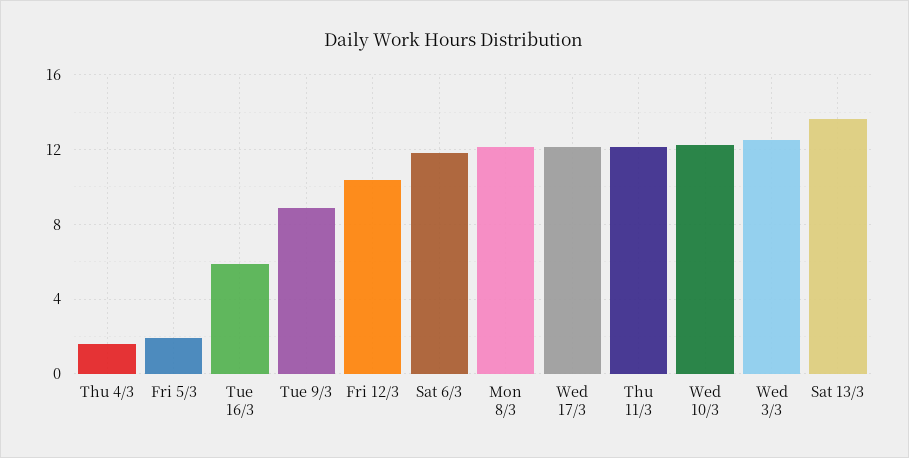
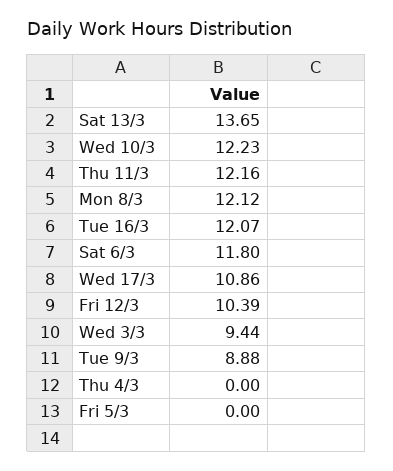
Thu 4/3: 1.5 -> 0
Fri 5/3: 2 -> 0
Tue 16/3: 6 -> 12.07
Wed 17/3: 12 -> 10.86
Wed 3/3: 12.5 -> 9.44

